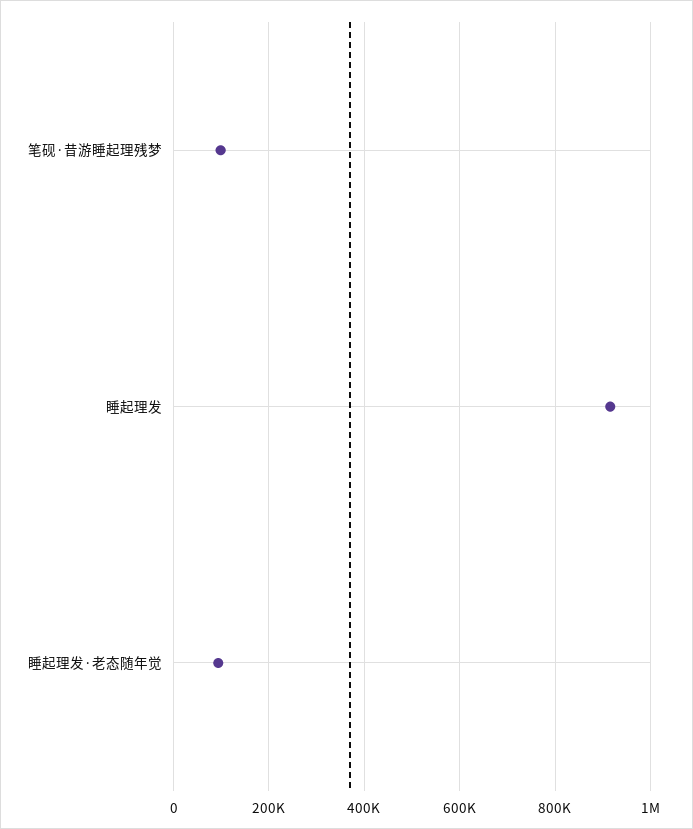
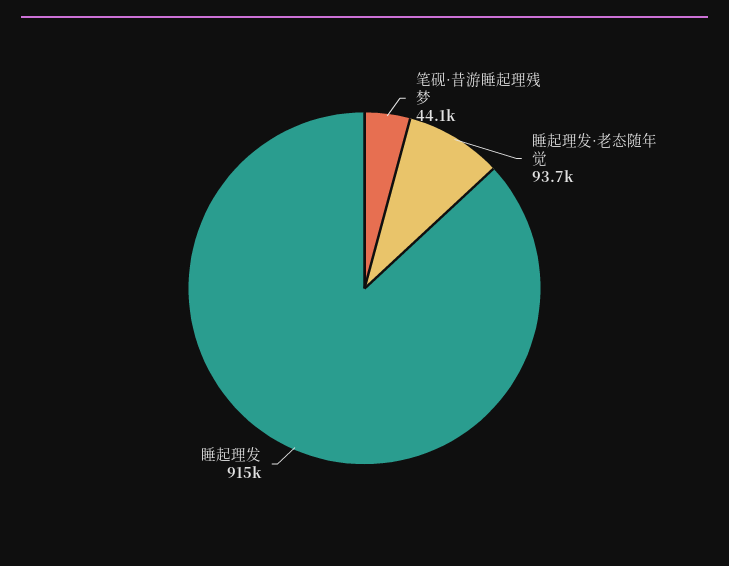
笔砚·昔游睡起理残梦: 100000 -> 44100

